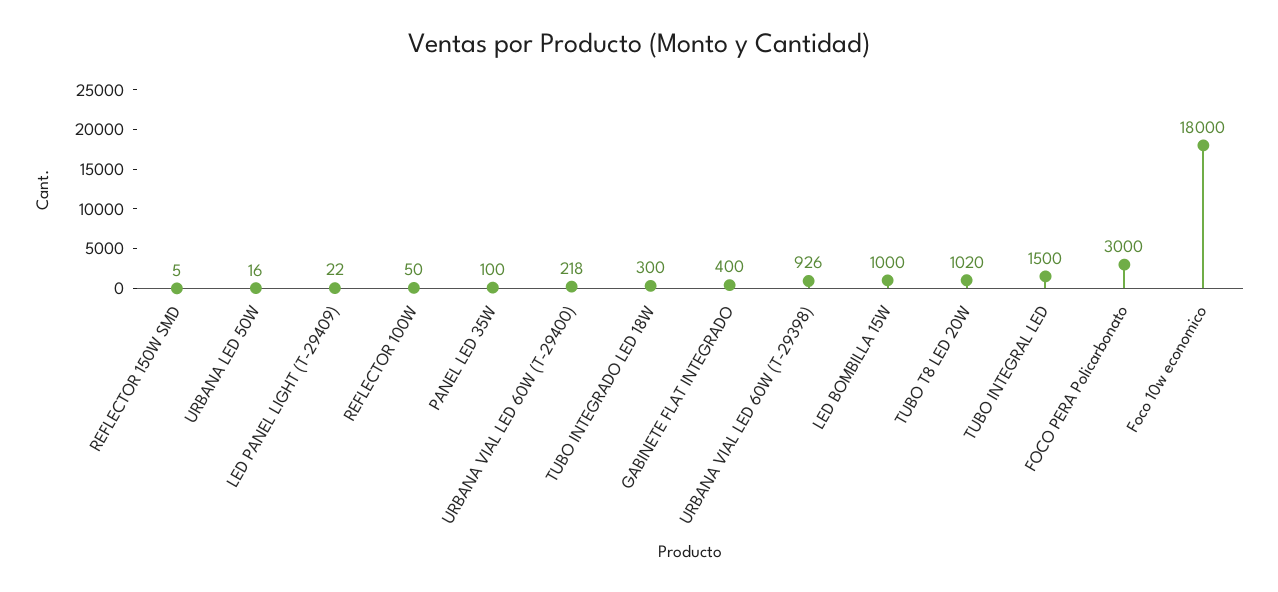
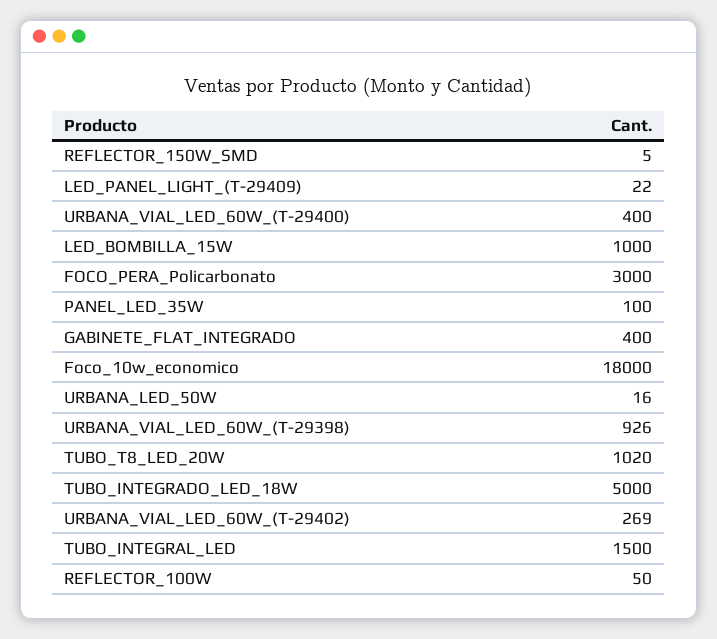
URBANA VIAL LED 60W (T-29400): 218 -> 400
TUBO INTEGRADO LED 18W: 300 -> 5000
URBANA_VIAL_LED_60W_(T-29402): none -> 269

